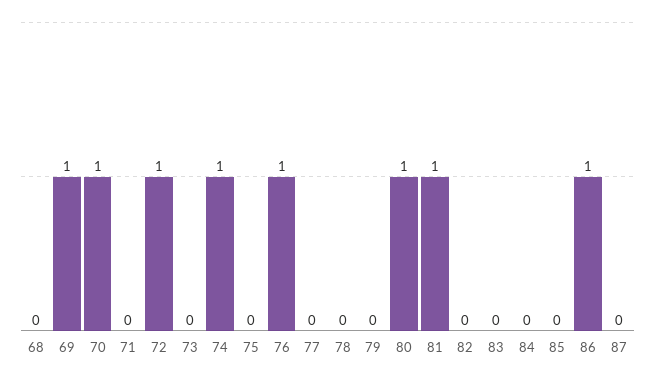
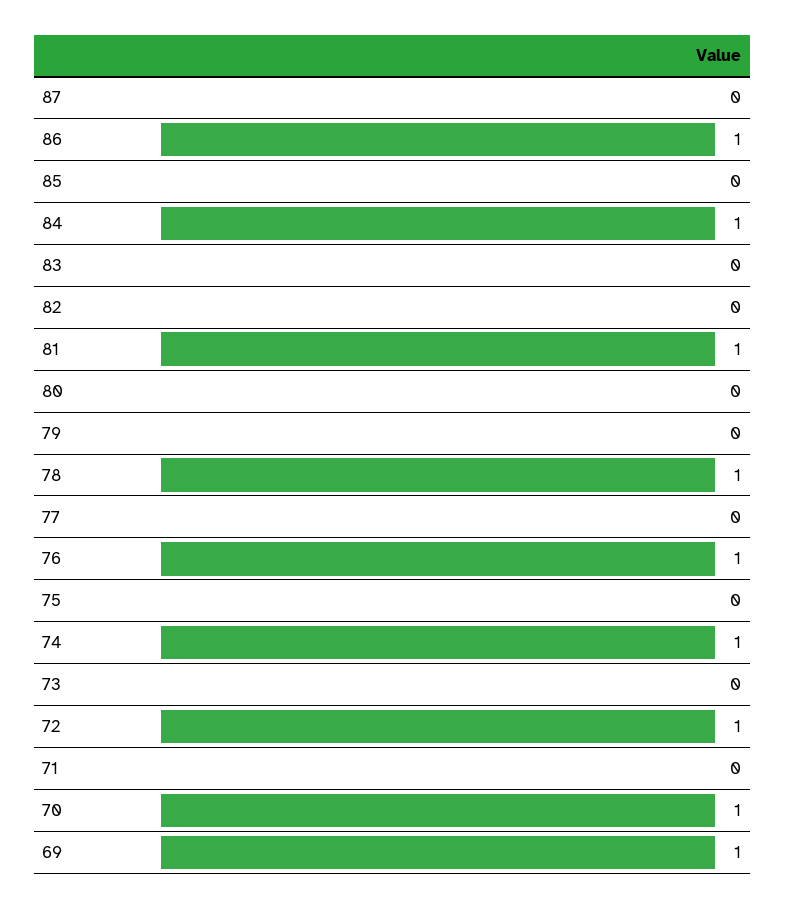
68: 0 -> none
78: 0 -> 1
80: 1 -> 0
84: 0 -> 1

